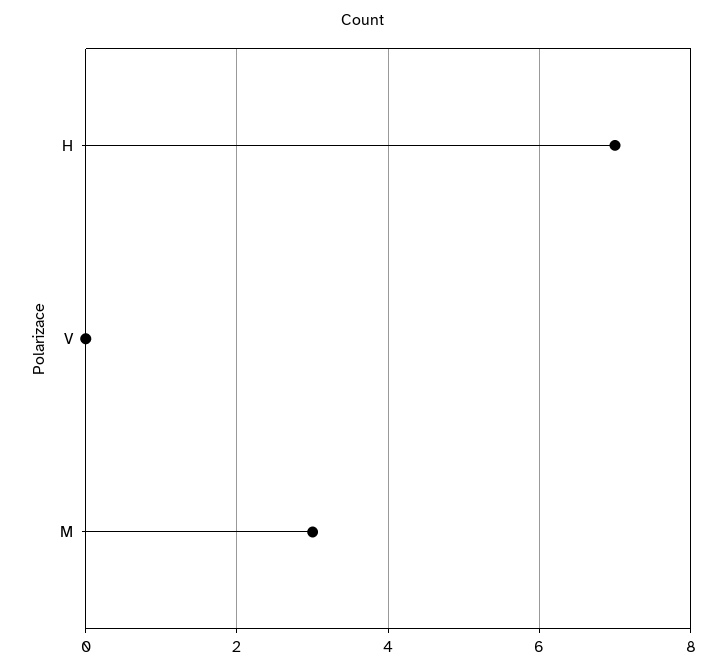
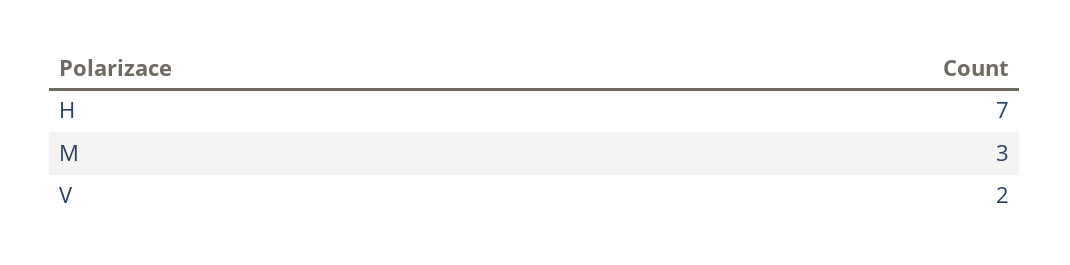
V: 0 -> 2

